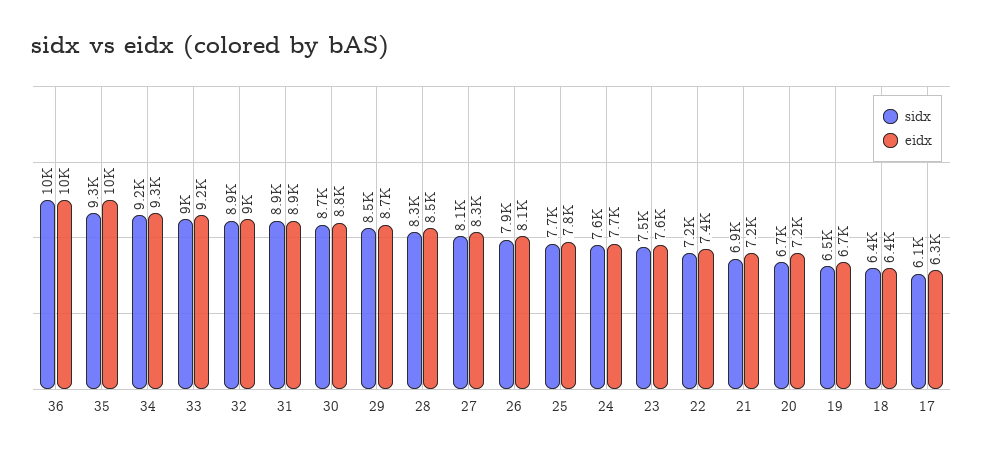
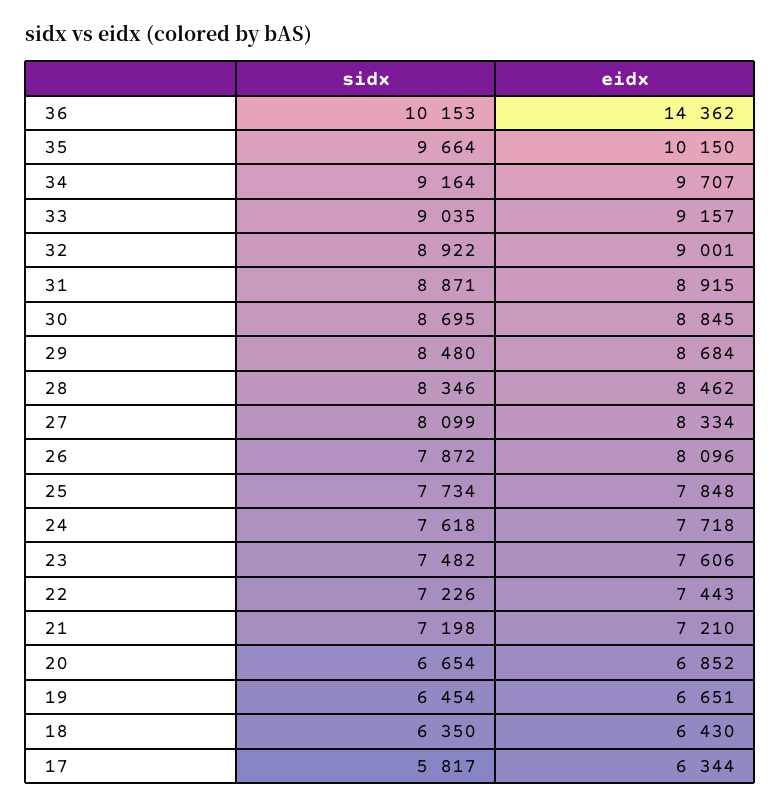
eidx, 36: 10000 -> 14362
sidx, 35: 9300 -> 9664
eidx, 34: 9300 -> 9707
sidx, 21: 6900 -> 7198
eidx, 20: 7200 -> 6852
sidx, 17: 6100 -> 5817

